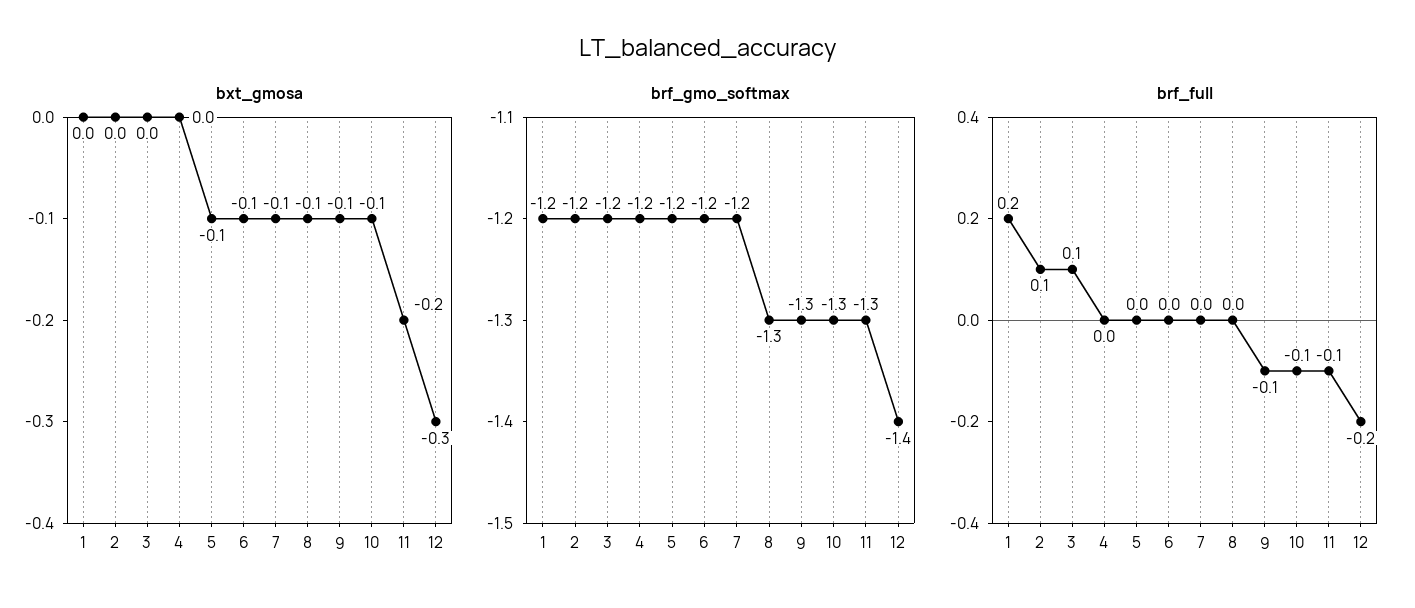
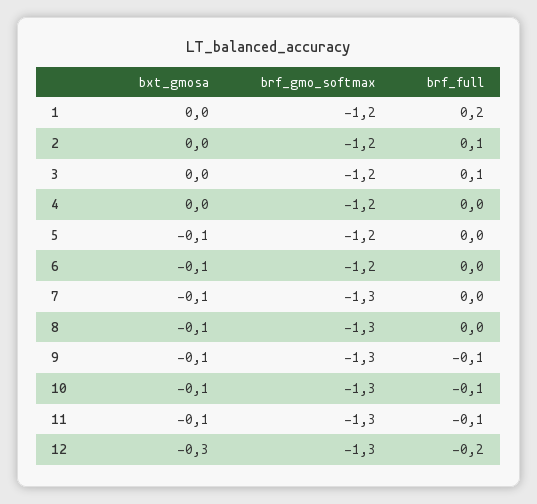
bxt_gmosa, 11: -0.2 -> -0.1
brf_gmo_softmax, 7: -1.2 -> -1.3
brf_gmo_softmax, 12: -1.4 -> -1.3

